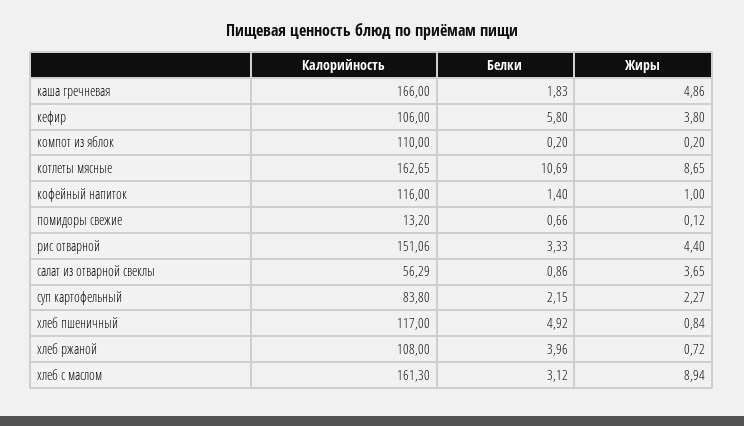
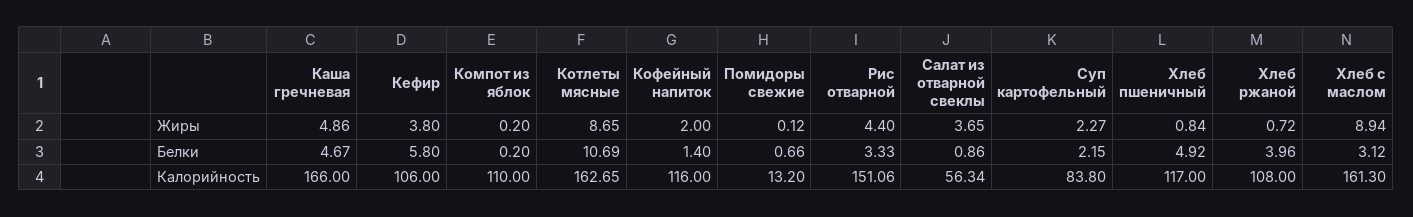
Белки, каша гречневая: 1.83 -> 4.67
Жиры, кофейный напиток: 1 -> 2
Калорийность, салат из отварной свеклы: 56.29 -> 56.34

